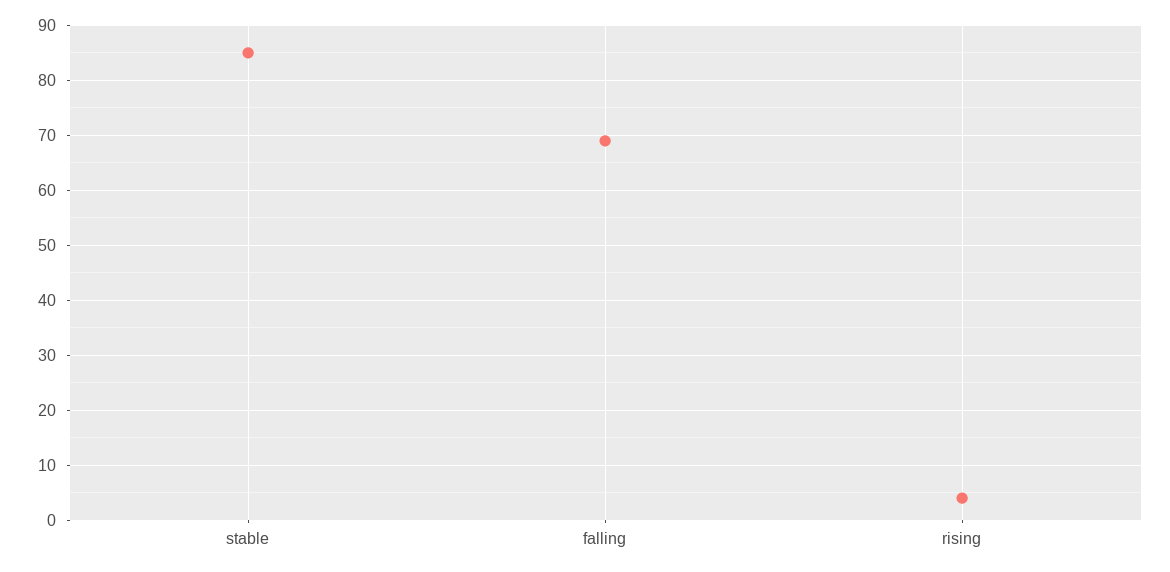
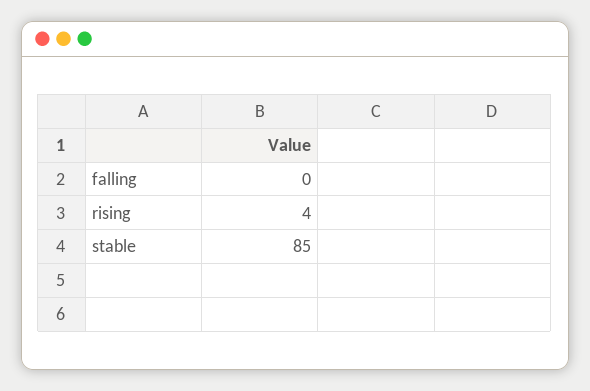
falling: 70 -> 0

